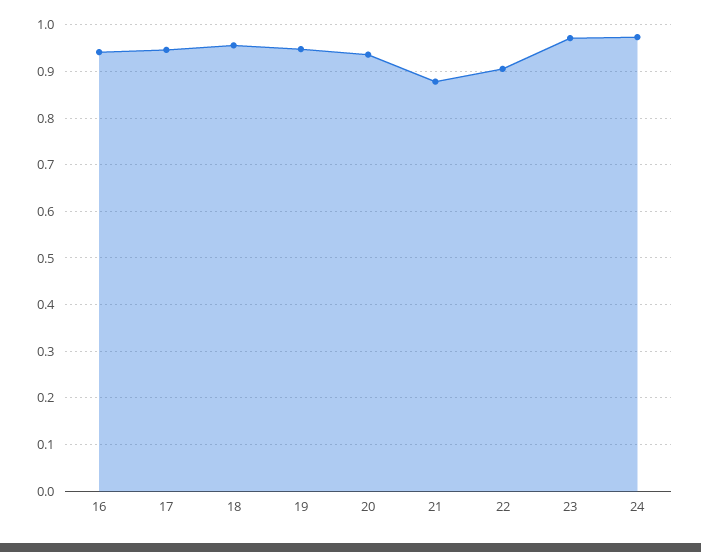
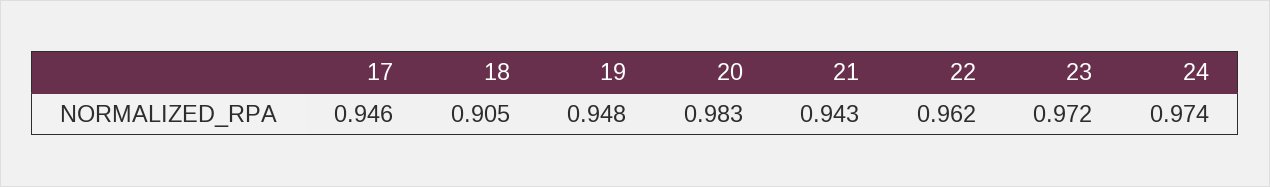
16: 0.94 -> none
18: 0.96 -> 0.905
20: 0.94 -> 0.983
21: 0.88 -> 0.943
22: 0.9 -> 0.962

